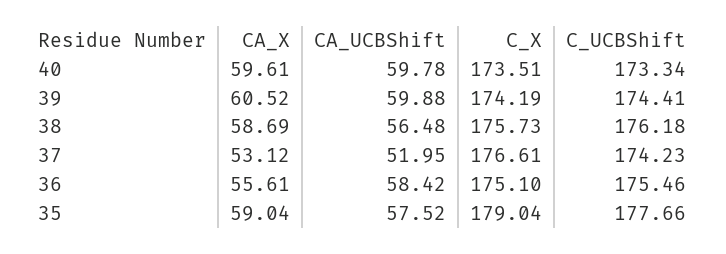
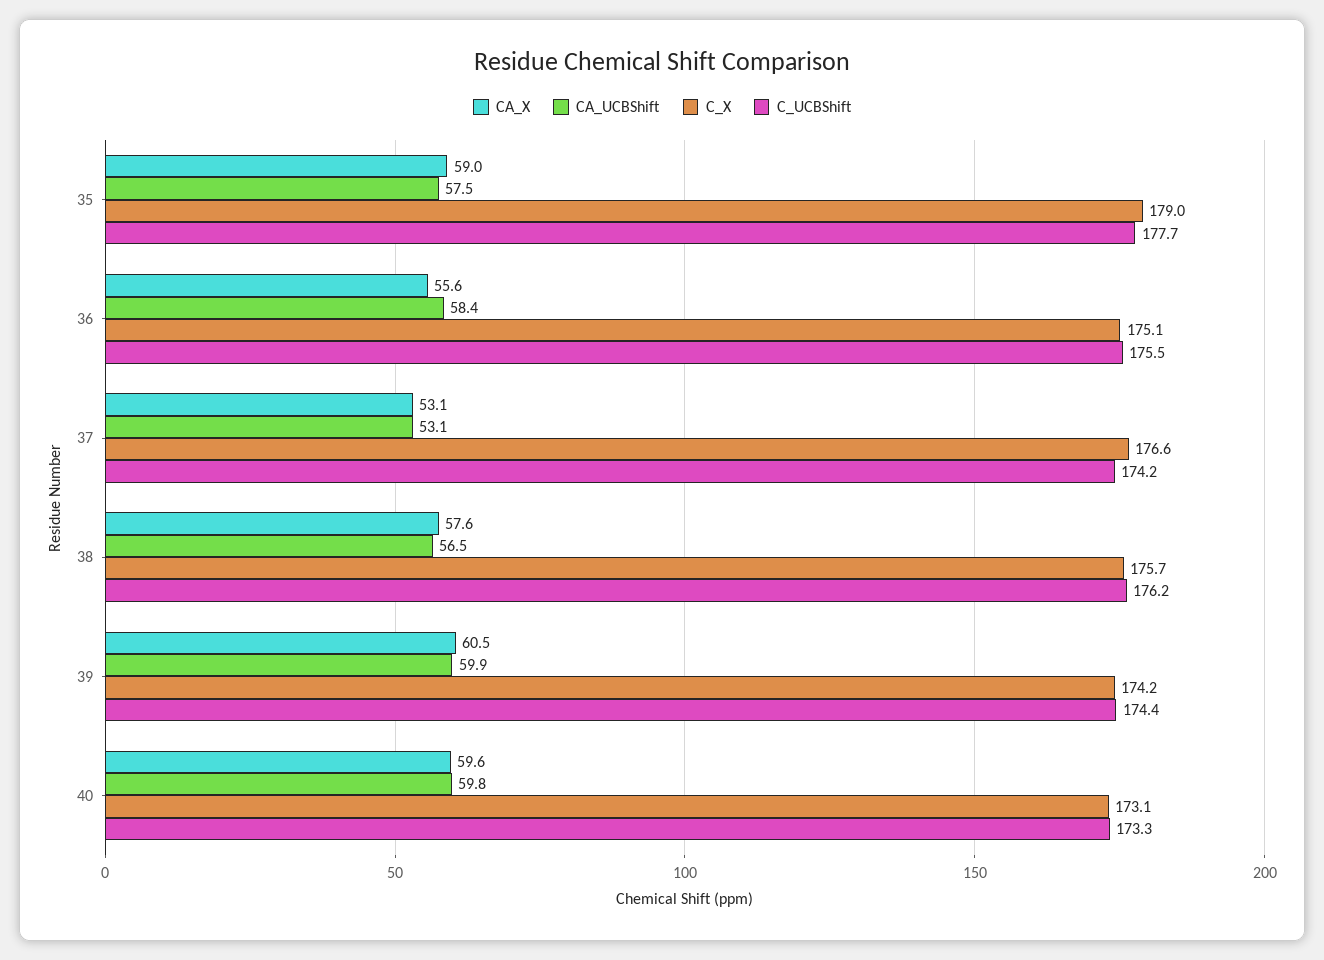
C_X, 40: 173.51 -> 173.1
CA_X, 38: 58.69 -> 57.6
CA_UCBShift, 37: 51.95 -> 53.1

